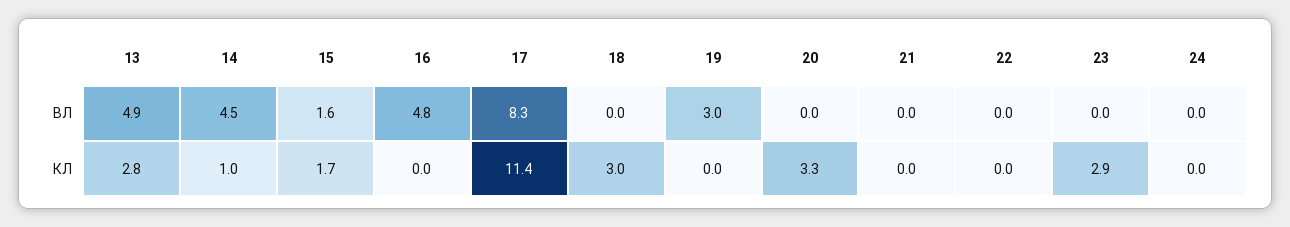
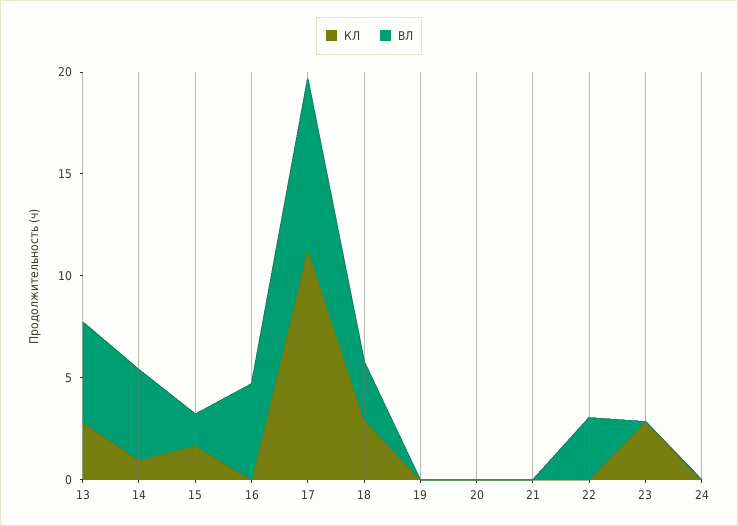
ВЛ, 18: 0 -> 3
ВЛ, 19: 3 -> 0
ВЛ, 22: 0 -> 3
КЛ, 20: 3.3 -> 0

